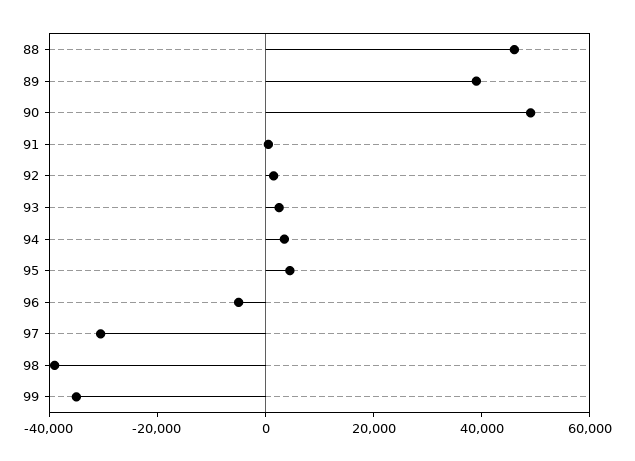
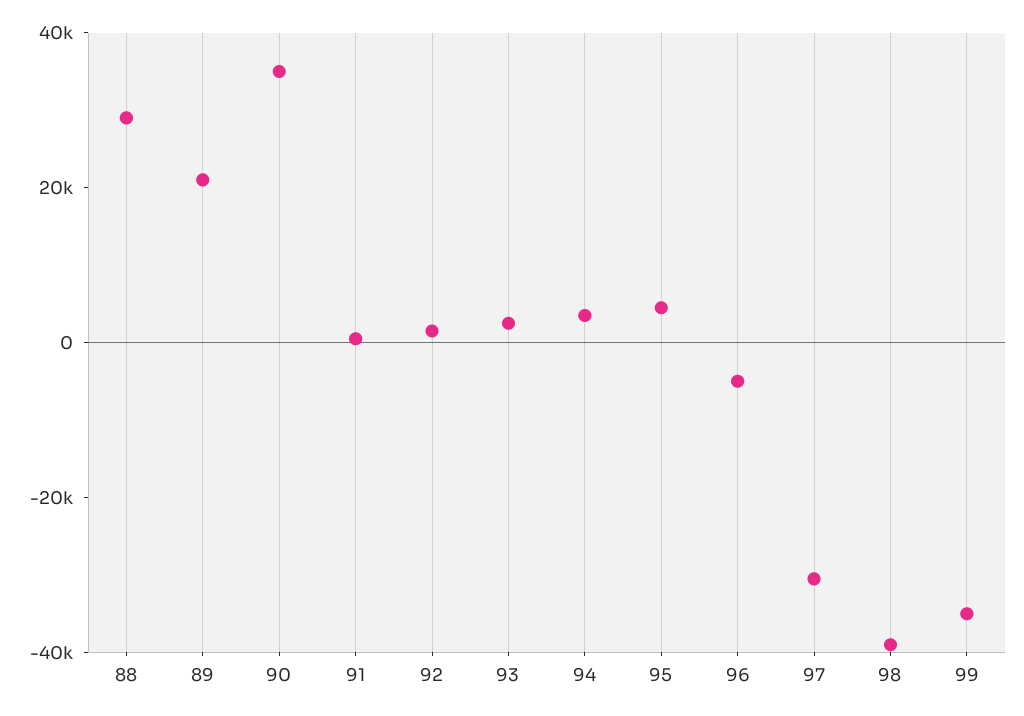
88: 45000 -> 30000
89: 40000 -> 20000
90: 50000 -> 35000

